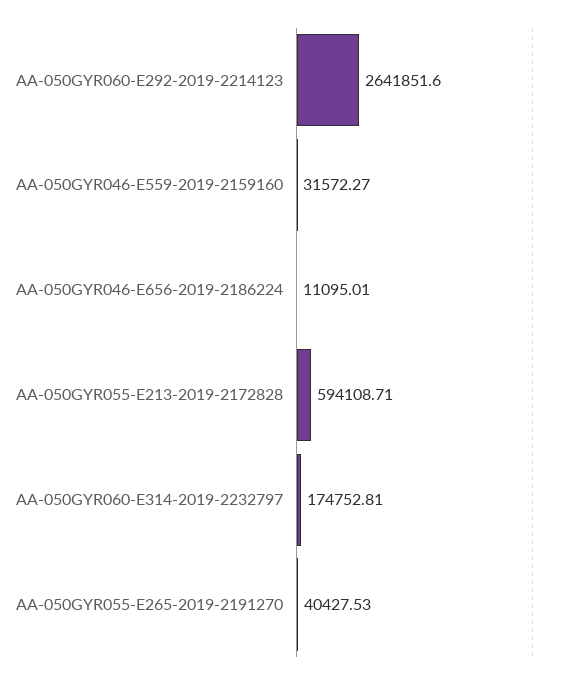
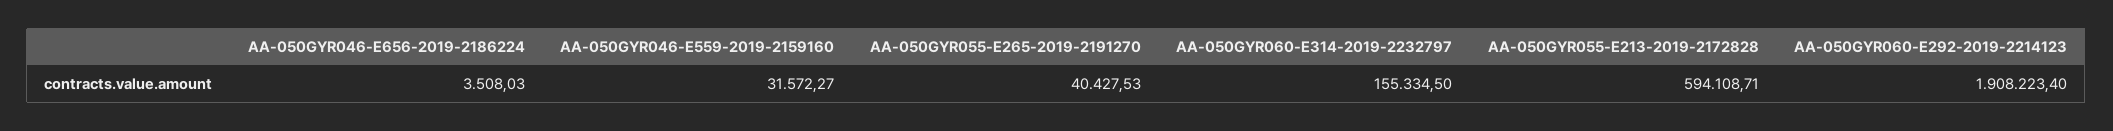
AA-050GYR060-E292-2019-2214123: 2641851.6 -> 1908223.4
AA-050GYR046-E656-2019-2186224: 11095.01 -> 3508.03
AA-050GYR060-E314-2019-2232797: 174752.81 -> 155334.5

